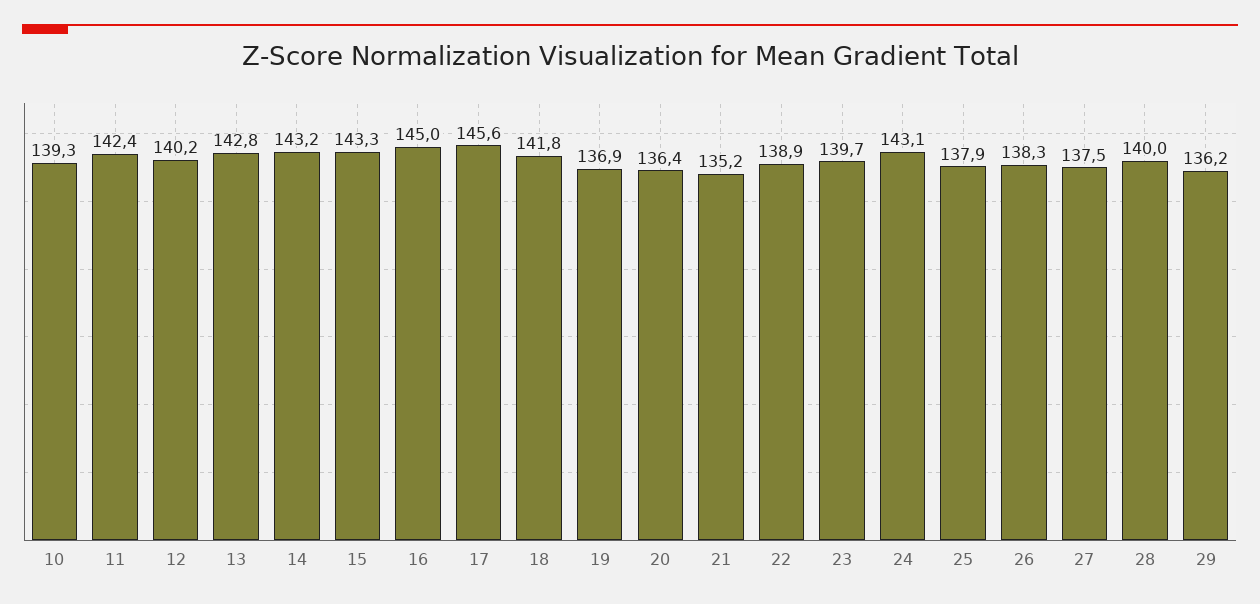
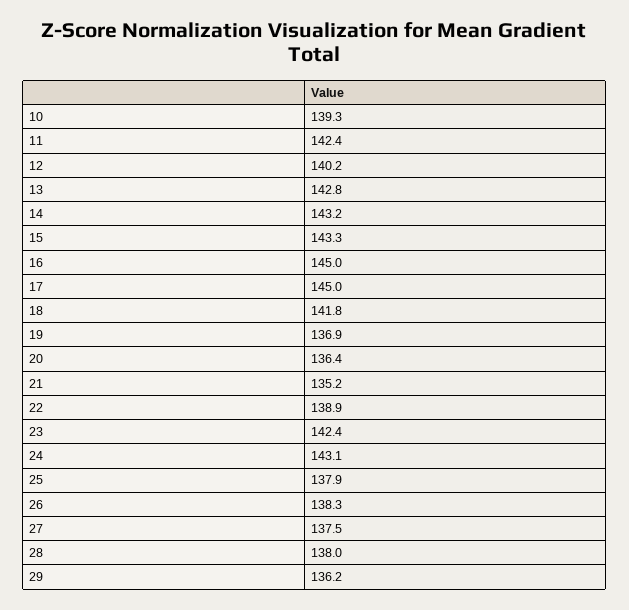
17: 145.6 -> 145
23: 139.7 -> 142.4
28: 140 -> 138

